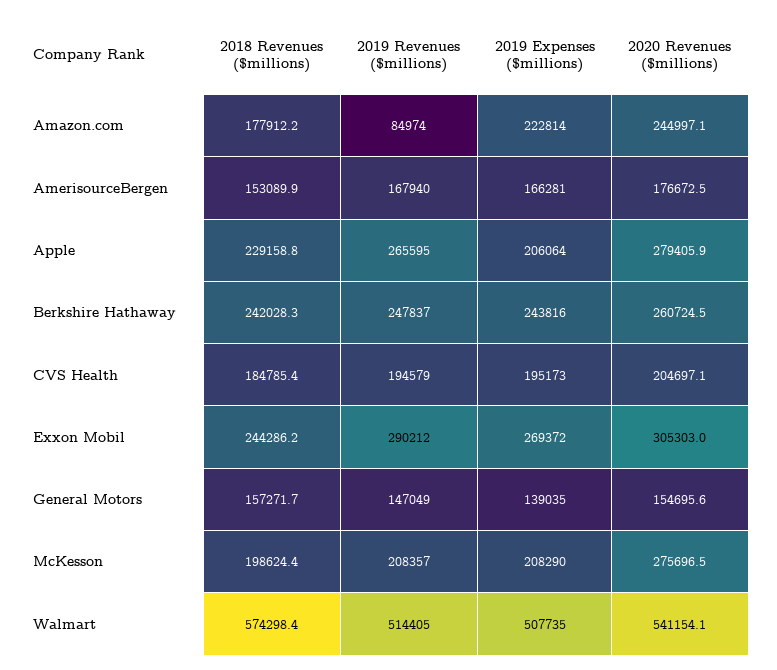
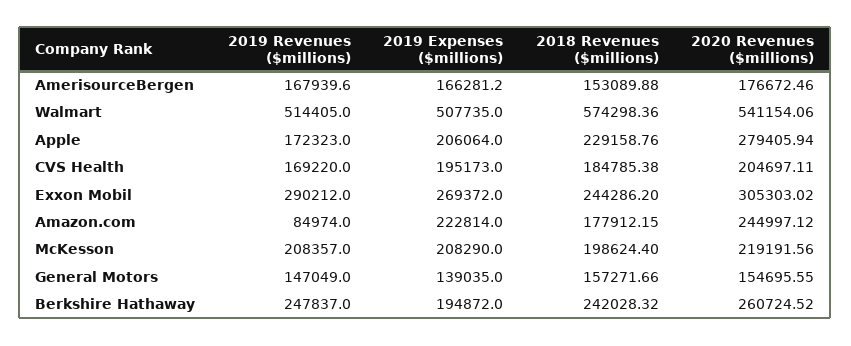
2019 Revenues ($millions), Apple: 265595 -> 172323
2019 Expenses ($millions), Berkshire Hathaway: 243816 -> 194872
2019 Revenues ($millions), CVS Health: 194579 -> 169220
2020 Revenues ($millions), McKesson: 275696.5 -> 219191.56

